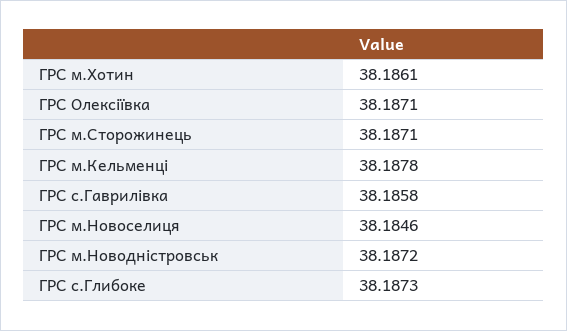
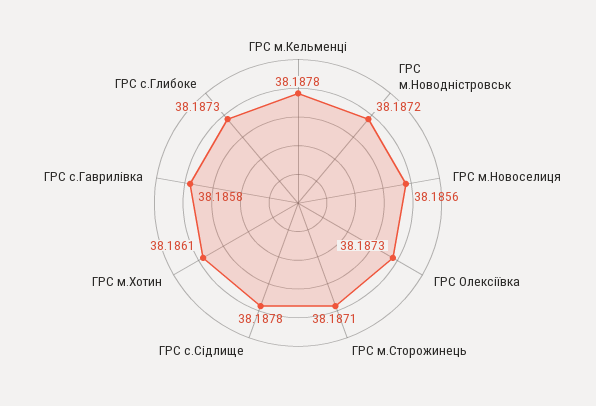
ГРС Олексіївка: 38.1871 -> 38.1873
ГРС м.Новоселиця: 38.1846 -> 38.1856
ГРС с.Сідлище: none -> 38.1878

